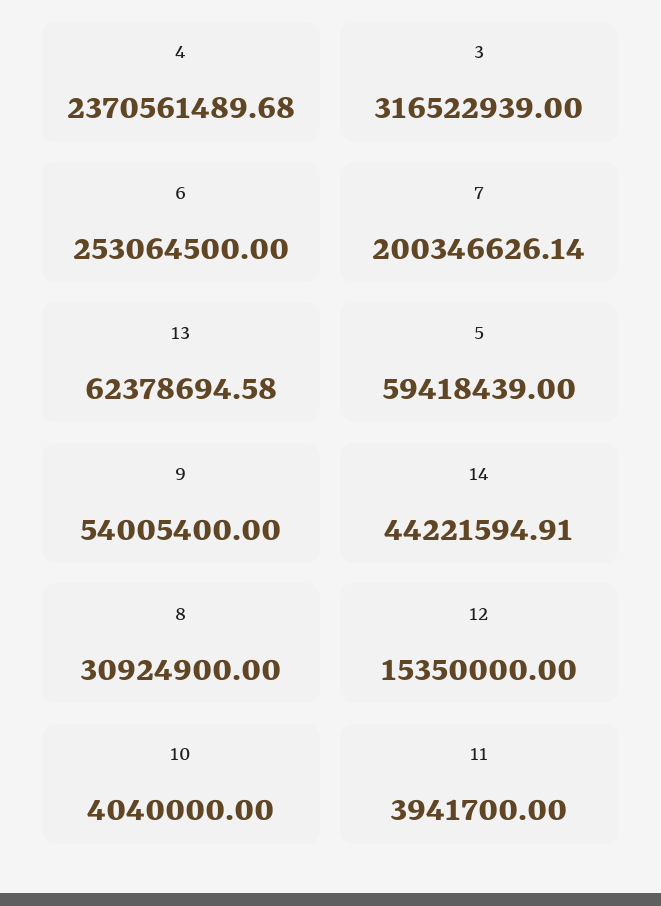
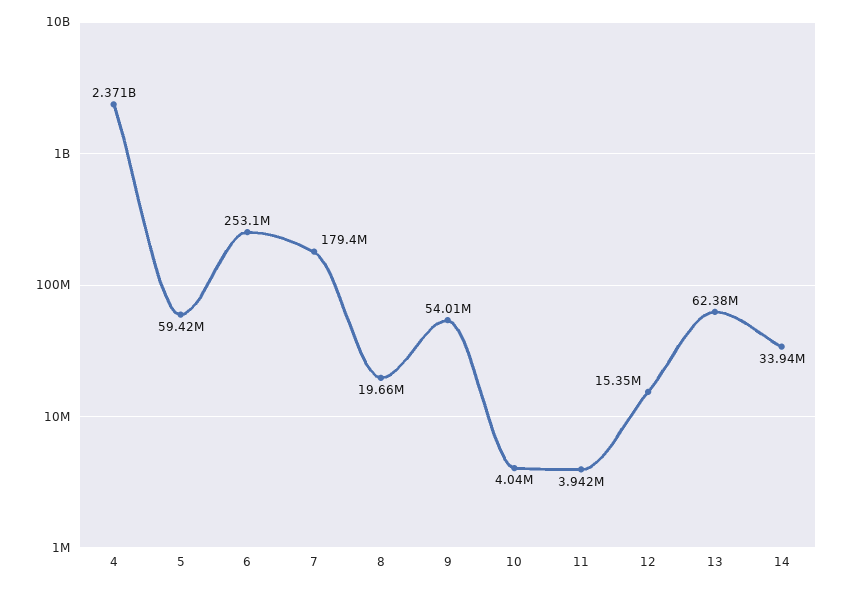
3: 316522939 -> none
7: 200346626.14 -> 179400000
14: 44221594.91 -> 33940000
8: 30924900 -> 19660000

